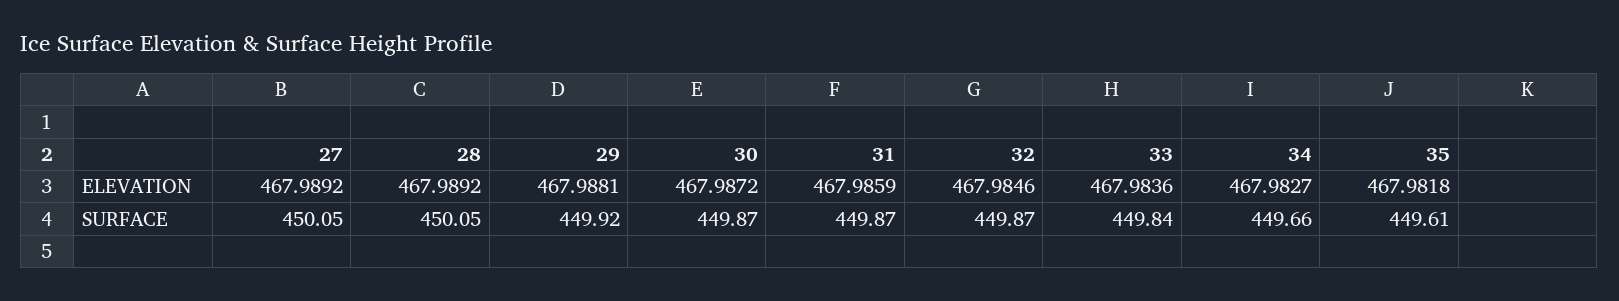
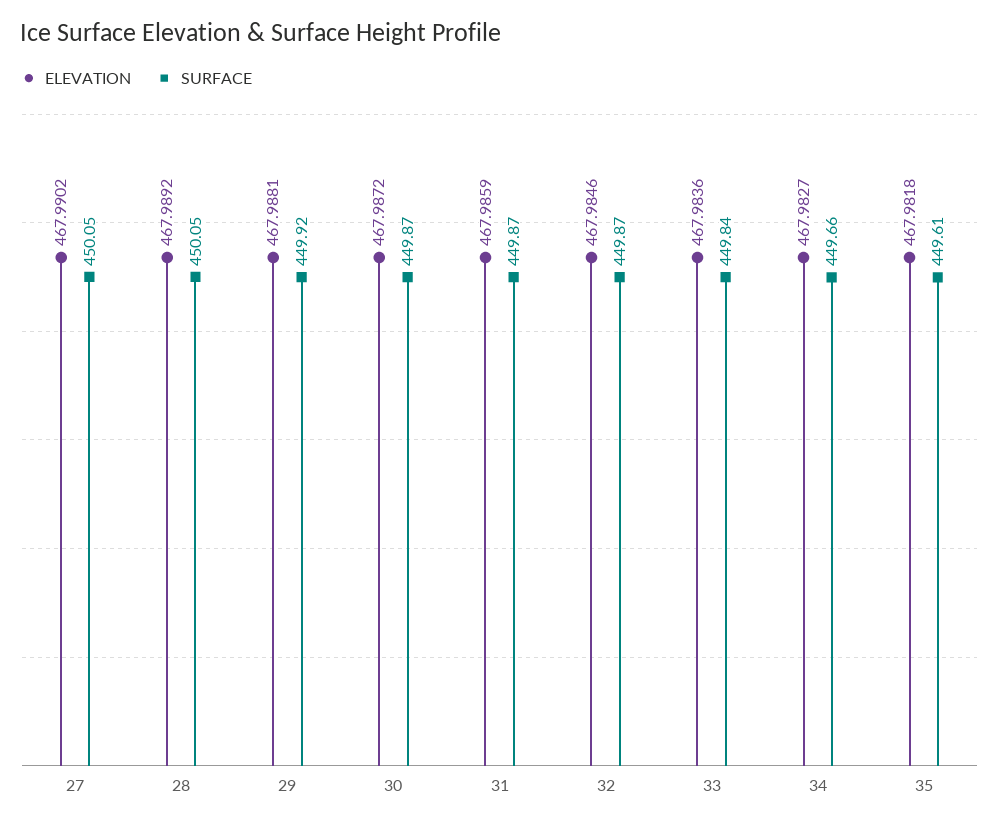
ELEVATION, 27: 467.9892 -> 467.9902

